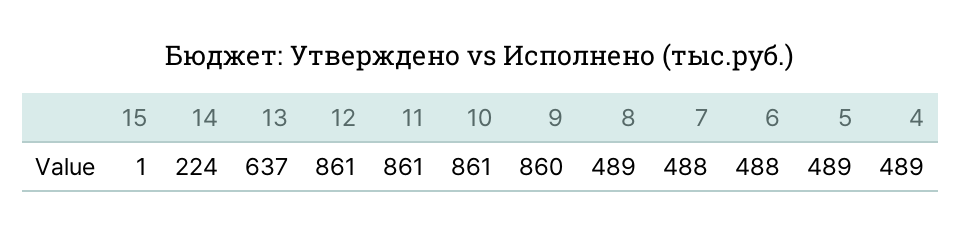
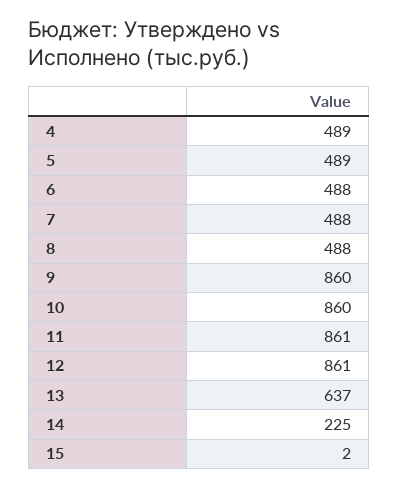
15: 1 -> 2
14: 224 -> 225
10: 861 -> 860
8: 489 -> 488

